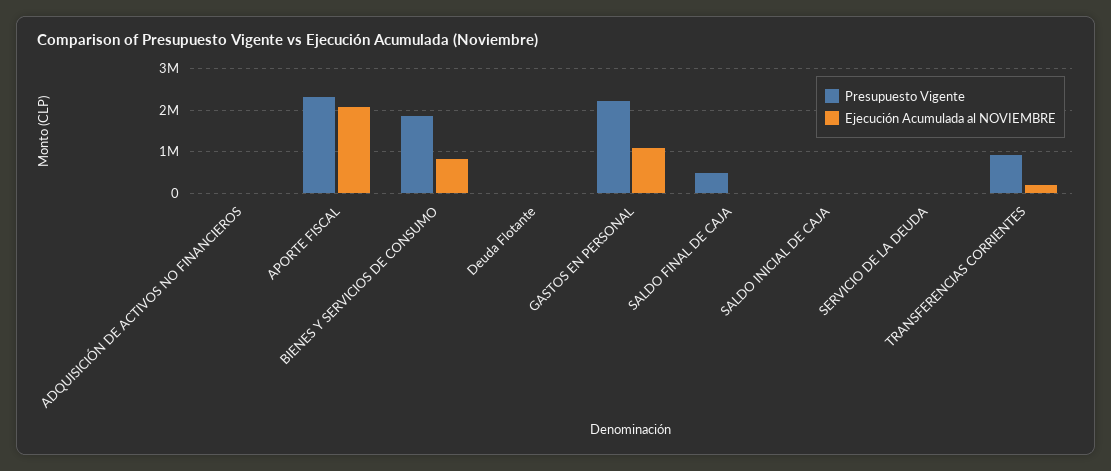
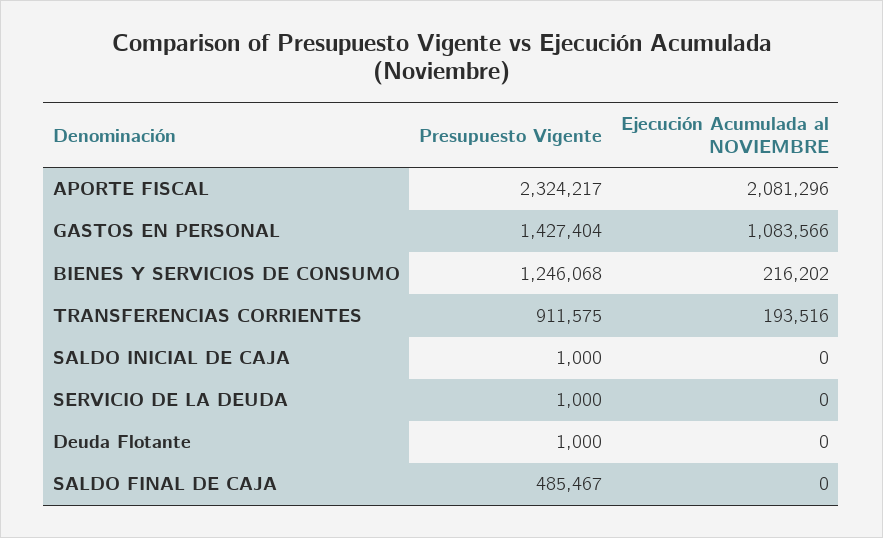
Presupuesto Vigente, ADQUISICIÓN DE ACTIVOS NO FINANCIEROS: 0 -> none
Ejecución Acumulada al NOVIEMBRE, ADQUISICIÓN DE ACTIVOS NO FINANCIEROS: 0 -> none
Presupuesto Vigente, BIENES Y SERVICIOS DE CONSUMO: 1800000 -> 1246068
Ejecución Acumulada al NOVIEMBRE, BIENES Y SERVICIOS DE CONSUMO: 800000 -> 216202
Presupuesto Vigente, GASTOS EN PERSONAL: 2200000 -> 1427404

